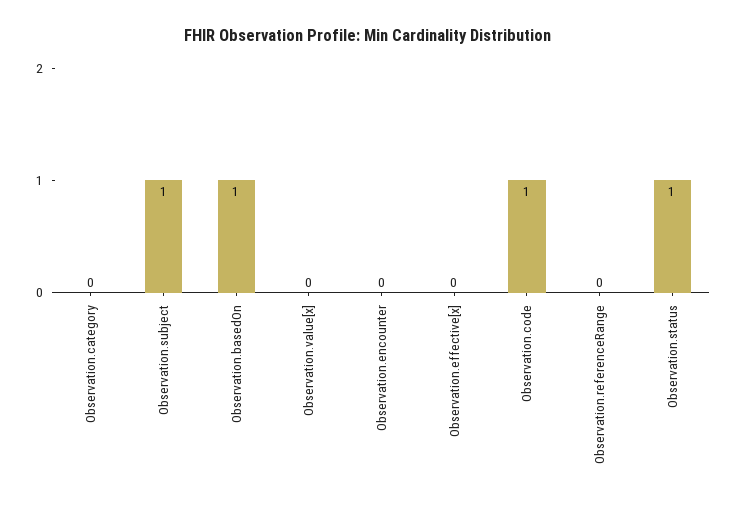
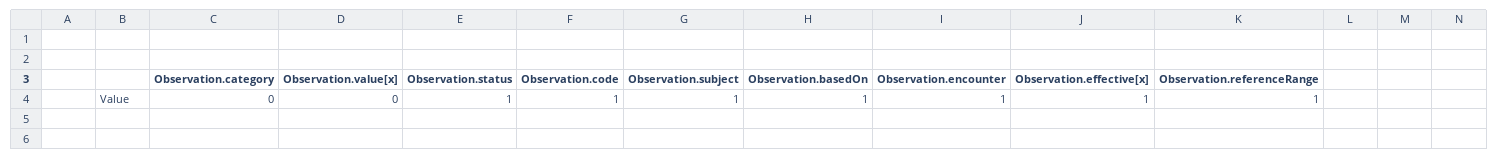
Observation.encounter: 0 -> 1
Observation.effective[x]: 0 -> 1
Observation.referenceRange: 0 -> 1

